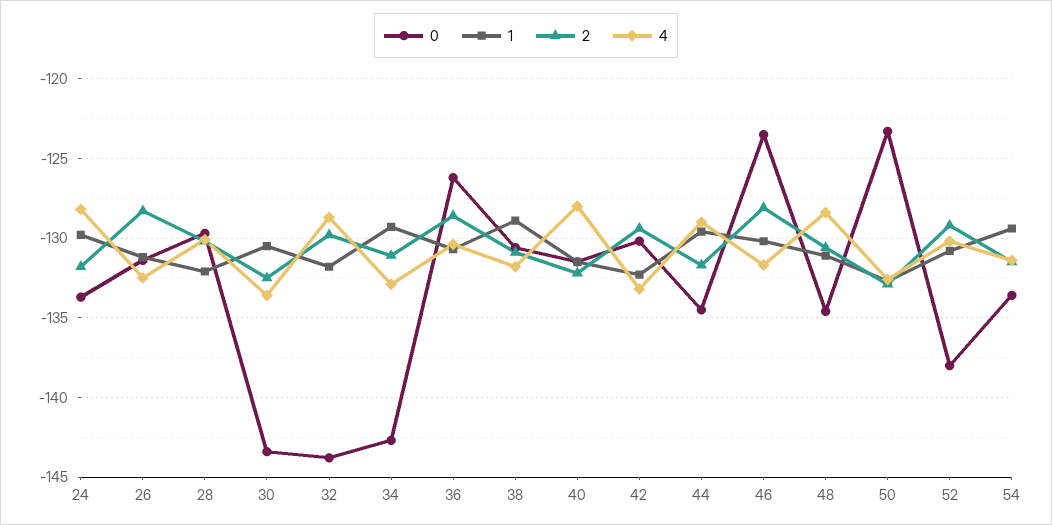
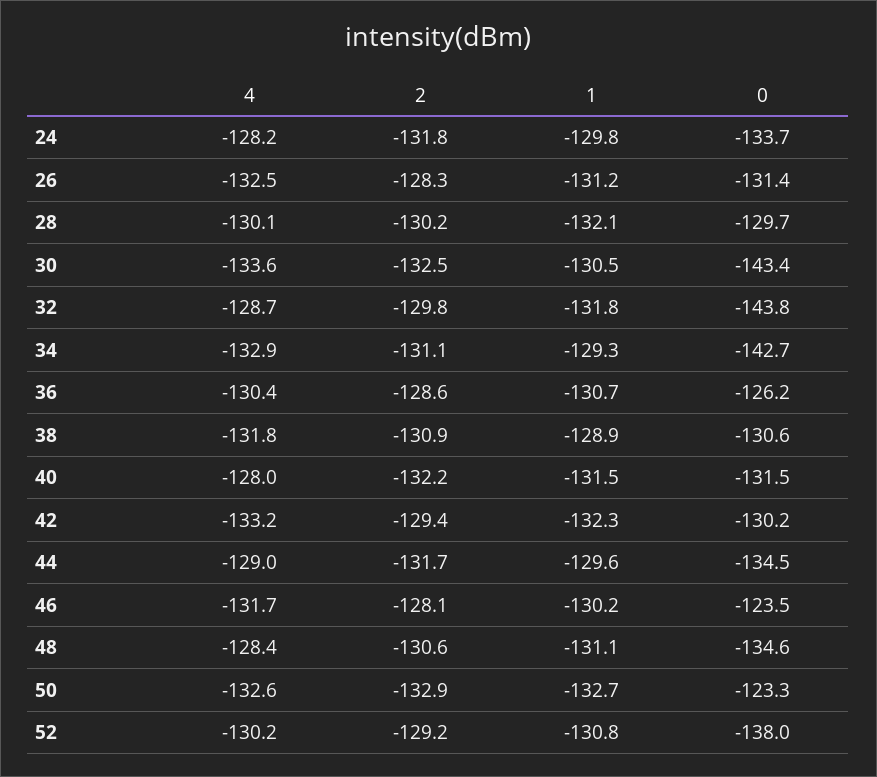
0, 54: -133.5 -> none
1, 54: -129.5 -> none
2, 54: -131.5 -> none
4, 54: -131.5 -> none

